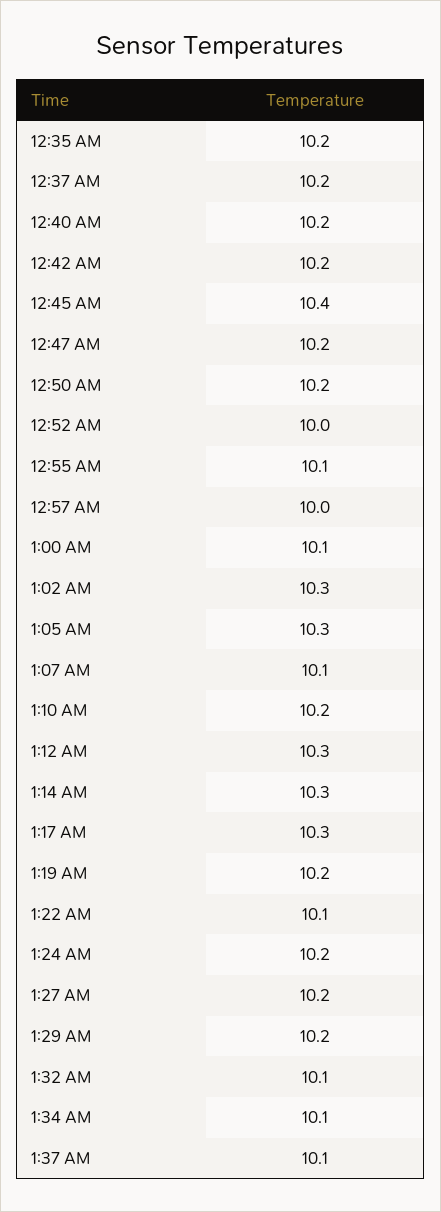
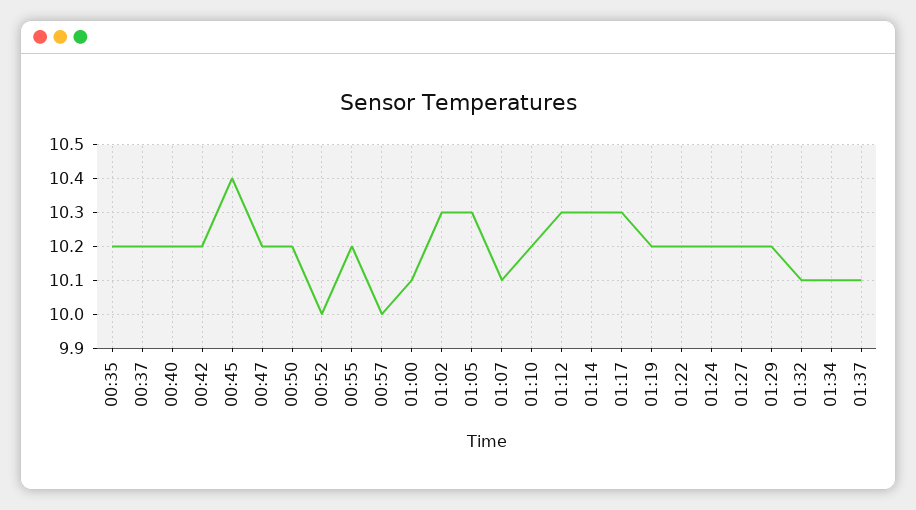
12:55 AM: 10.1 -> 10.2
1:22 AM: 10.1 -> 10.2

